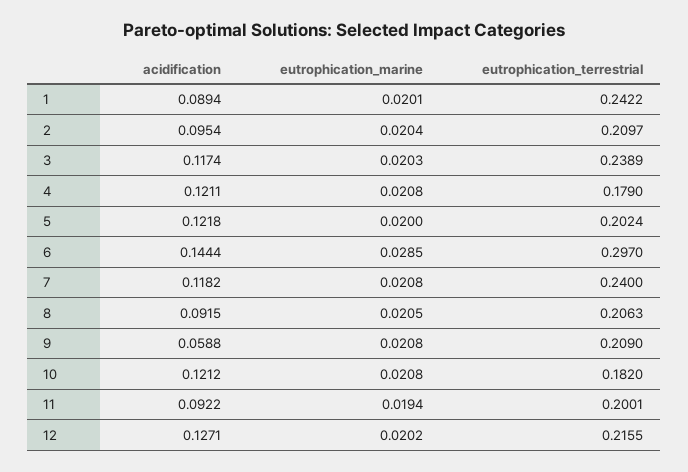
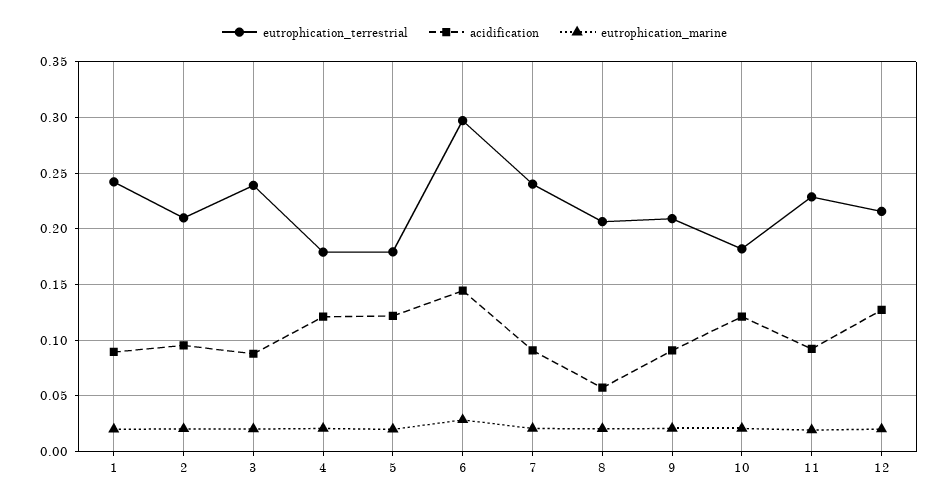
acidification, 3: 0.1174 -> 0.09
eutrophication_terrestrial, 5: 0.2024 -> 0.18
acidification, 7: 0.1182 -> 0.09
acidification, 8: 0.0915 -> 0.06
acidification, 9: 0.0588 -> 0.09
eutrophication_terrestrial, 11: 0.2001 -> 0.23

